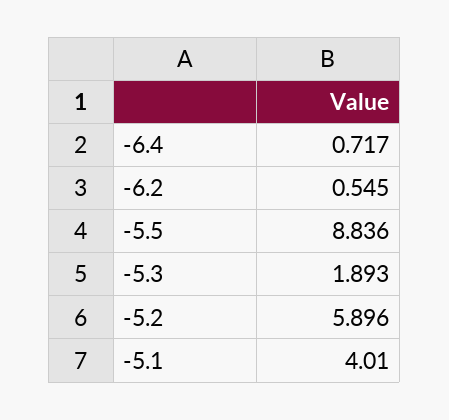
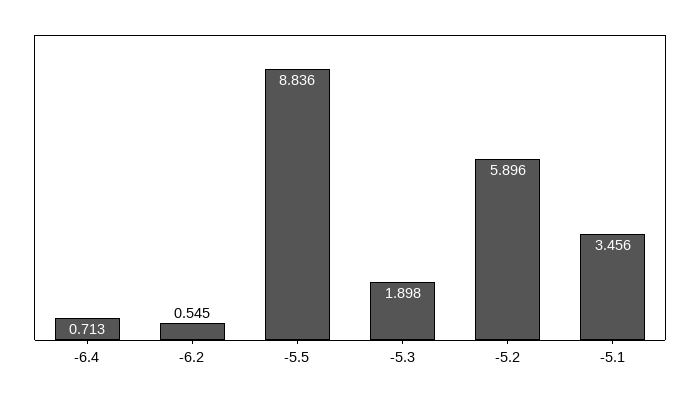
-6.4: 0.717 -> 0.713
-5.3: 1.893 -> 1.898
-5.1: 4.01 -> 3.456

